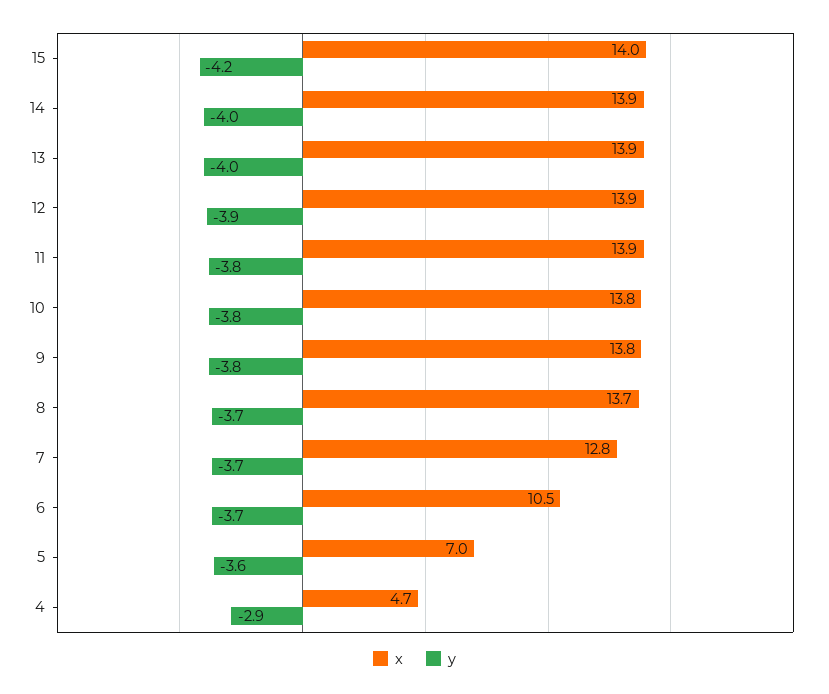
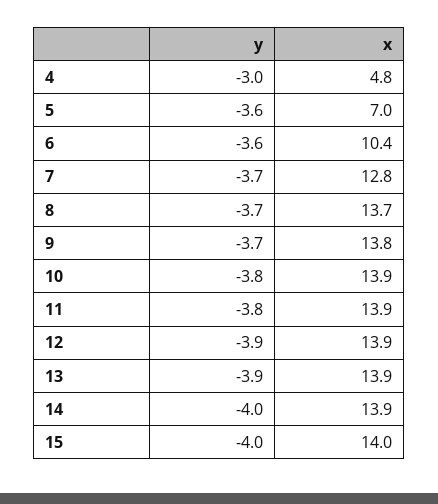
y, 15: -4.2 -> -4
y, 13: -4 -> -3.9
x, 10: 13.8 -> 13.9
y, 9: -3.8 -> -3.7
x, 6: 10.5 -> 10.4
y, 6: -3.7 -> -3.6
x, 4: 4.7 -> 4.8
y, 4: -2.9 -> -3

